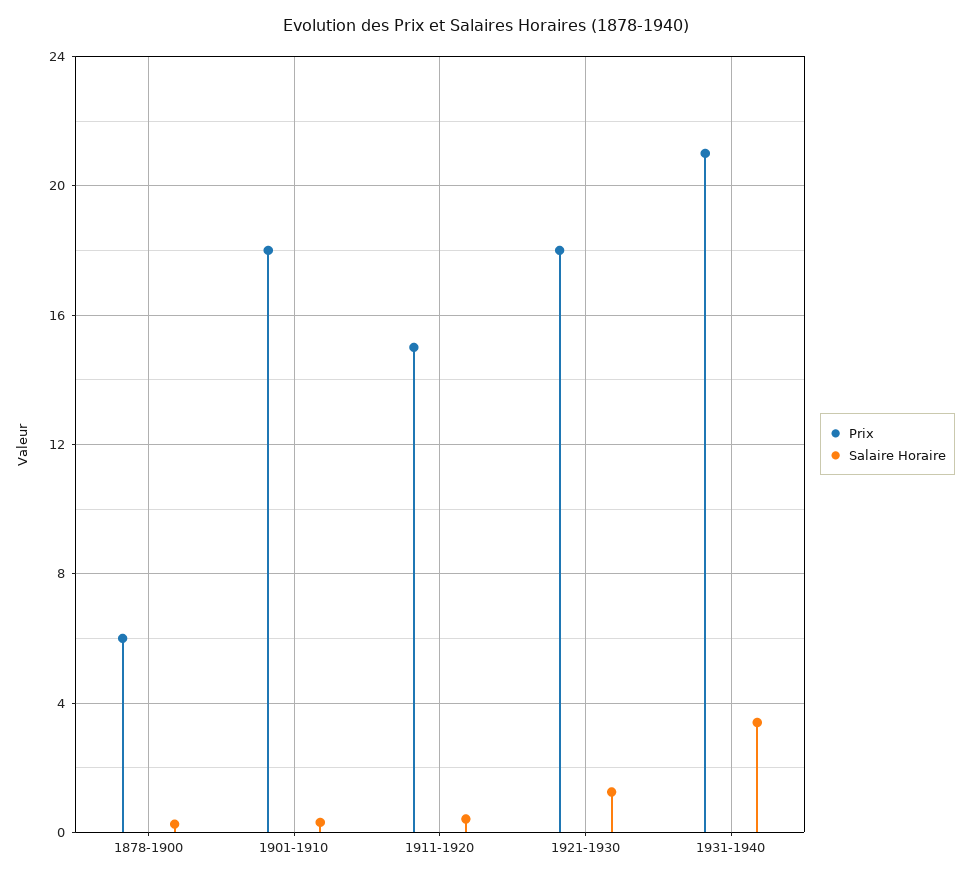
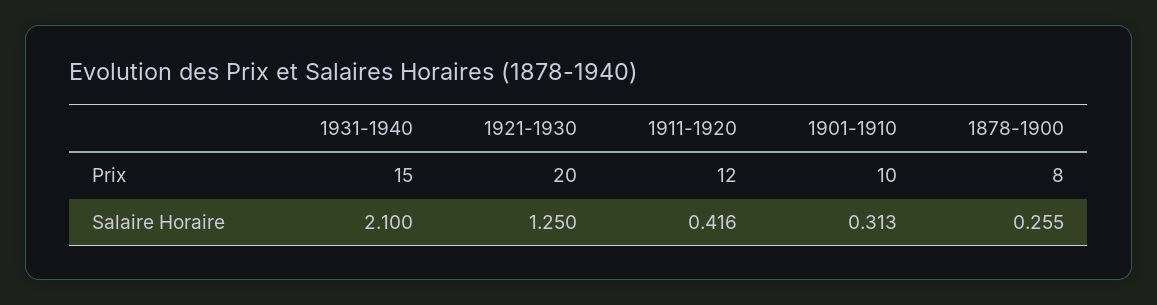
Prix, 1878-1900: 6 -> 8
Prix, 1901-1910: 18 -> 10
Prix, 1911-1920: 15 -> 12
Prix, 1921-1930: 18 -> 20
Prix, 1931-1940: 21 -> 15
Salaire Horaire, 1931-1940: 3.5 -> 2.1

